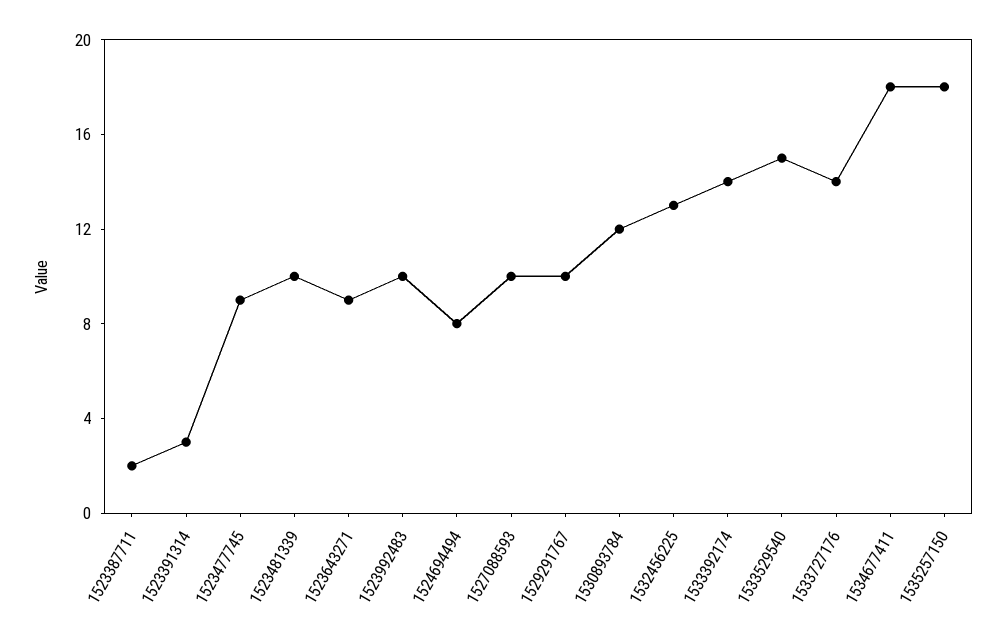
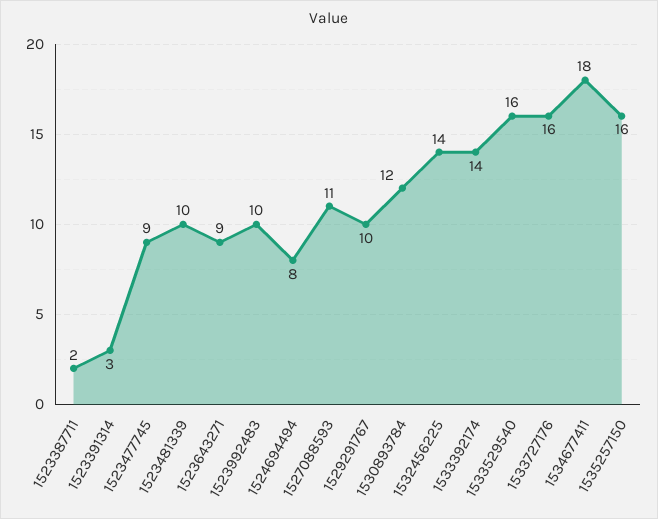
1527088593: 10 -> 11
1532456225: 13 -> 14
1533529540: 15 -> 16
1533727176: 14 -> 16
1535257150: 18 -> 16

